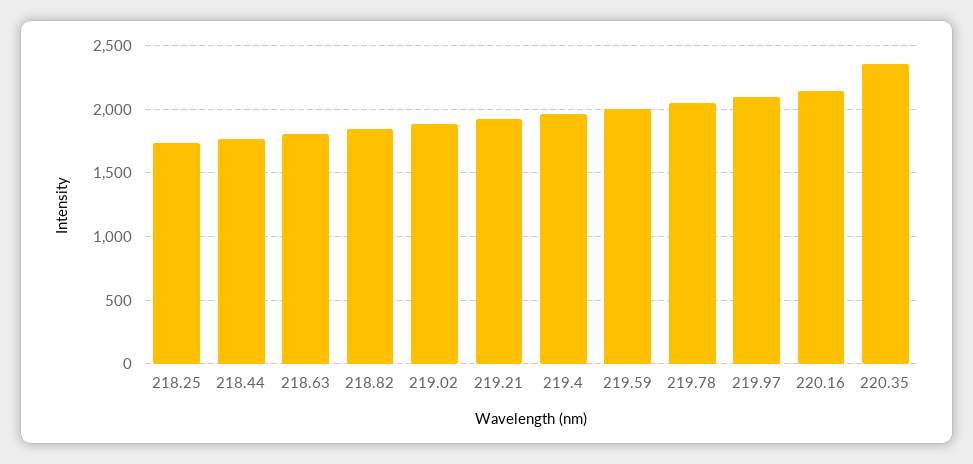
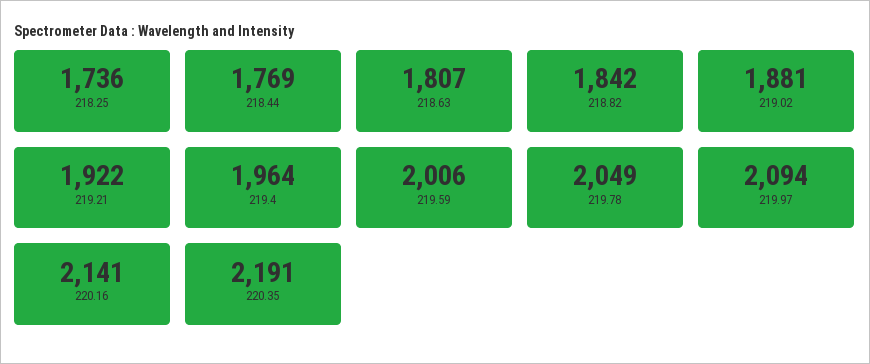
220.35: 2350 -> 2191

